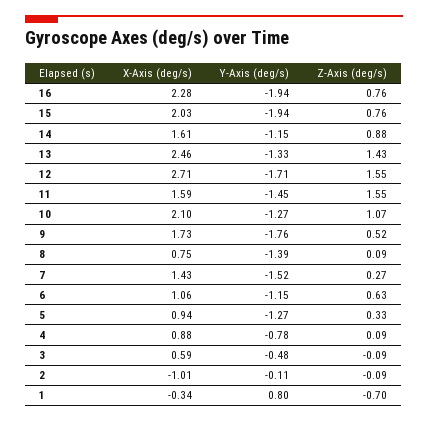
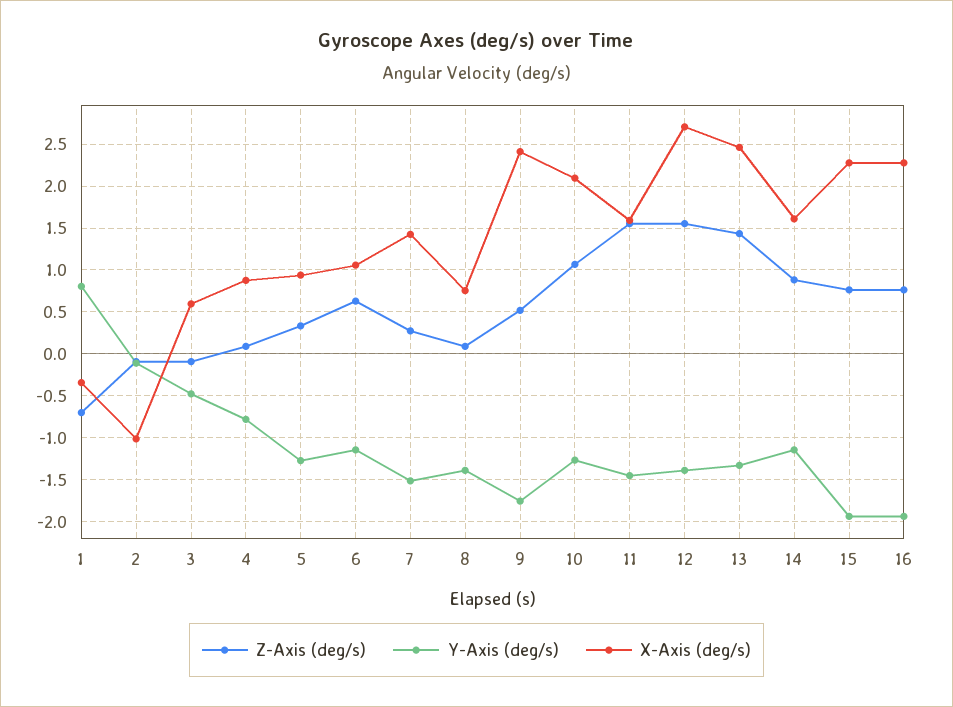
X-Axis (deg/s), 15: 2.03 -> 2.3
Y-Axis (deg/s), 12: -1.71 -> -1.4
X-Axis (deg/s), 9: 1.73 -> 2.4

